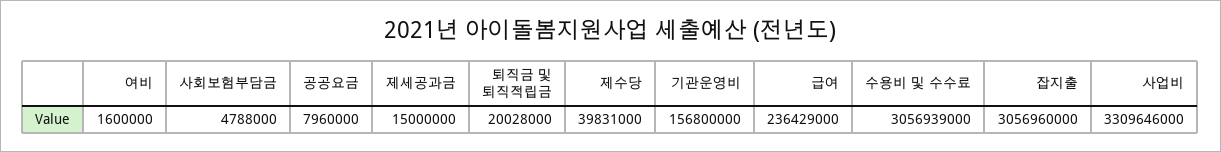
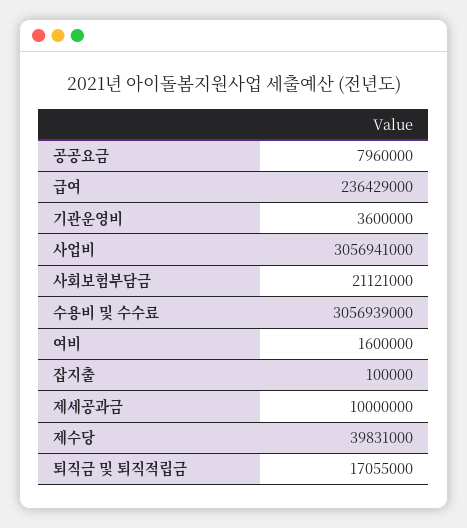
사회보험부담금: 4788000 -> 21121000
제세공과금: 15000000 -> 10000000
퇴직금 및 퇴직적립금: 20028000 -> 17055000
기관운영비: 156800000 -> 3600000
잡지출: 3056960000 -> 100000
사업비: 3309646000 -> 3056941000

